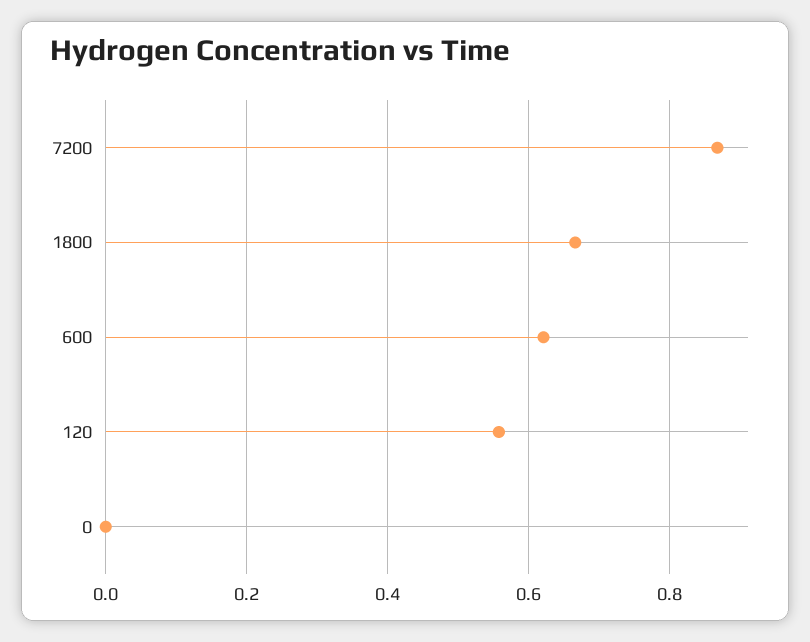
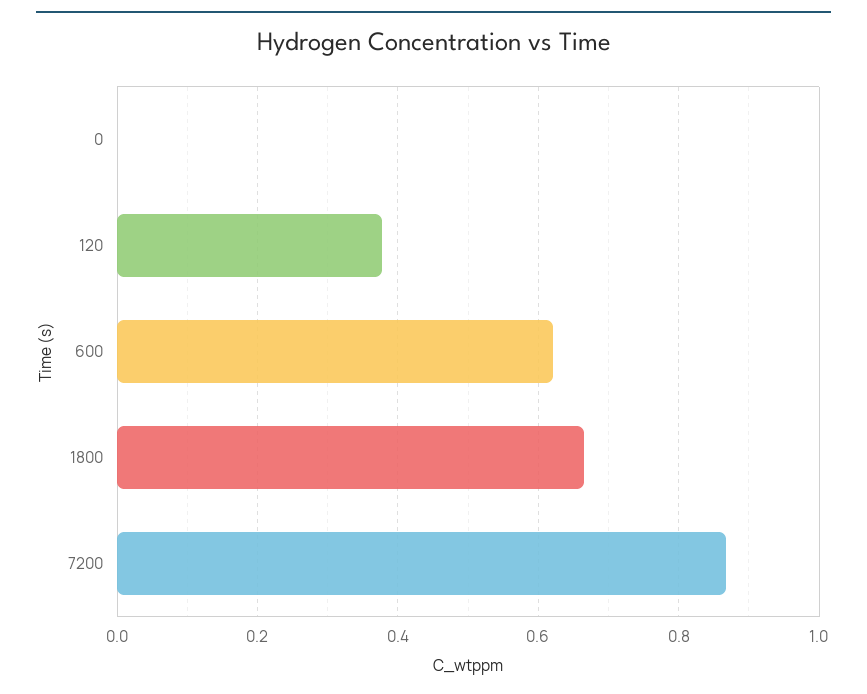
120: 0.56 -> 0.38

